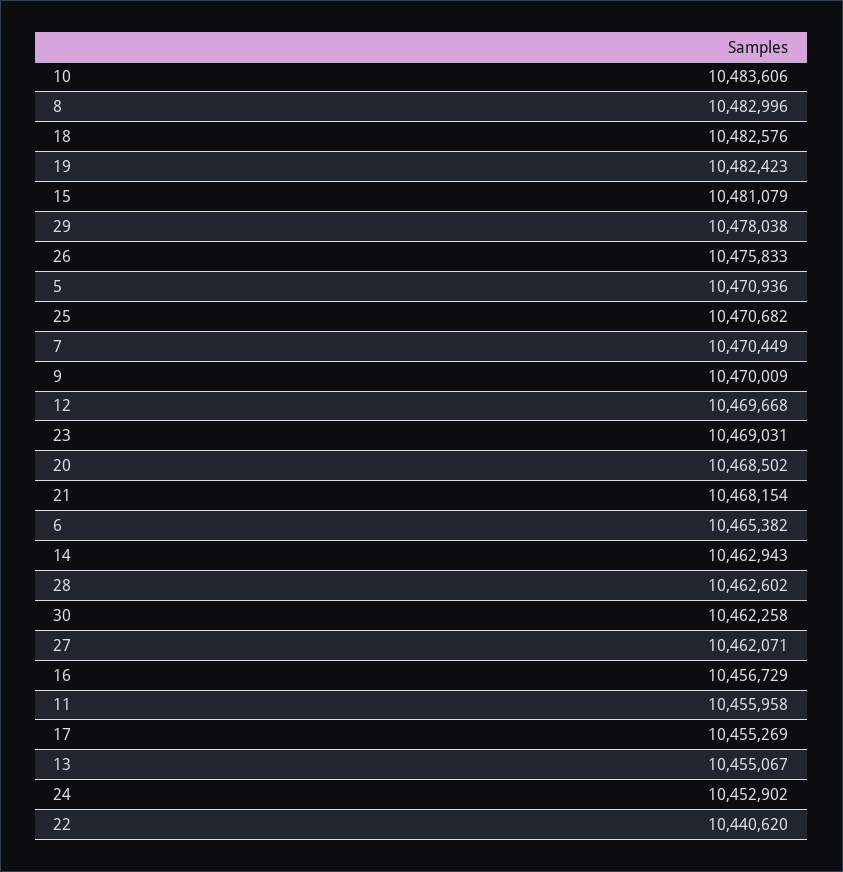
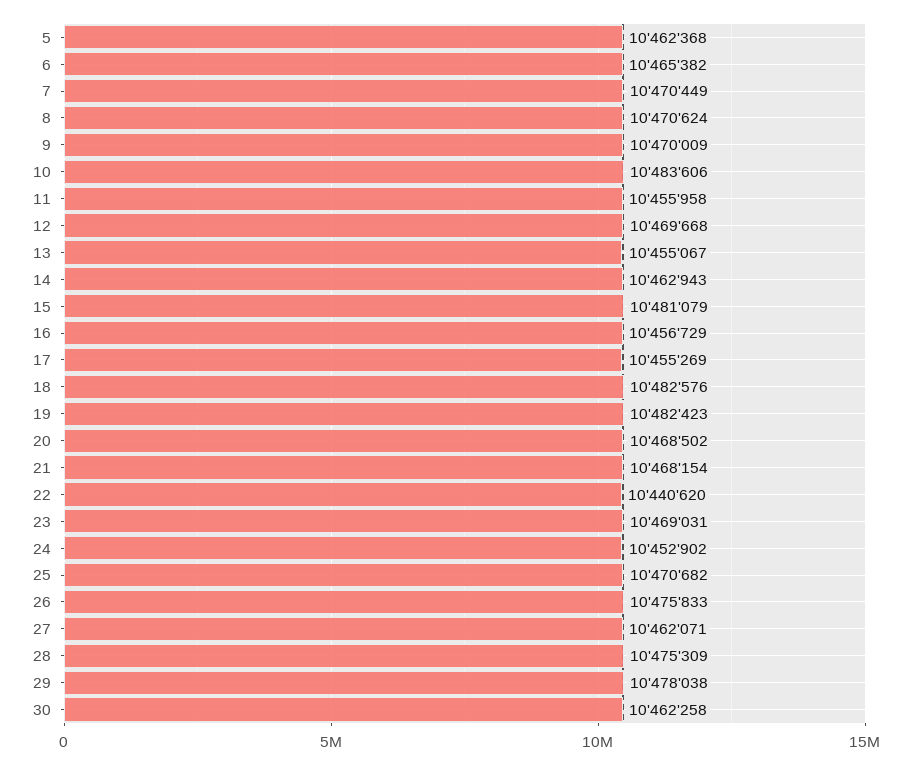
8: 10482996 -> 10470624
5: 10470936 -> 10462368
28: 10462602 -> 10475309

